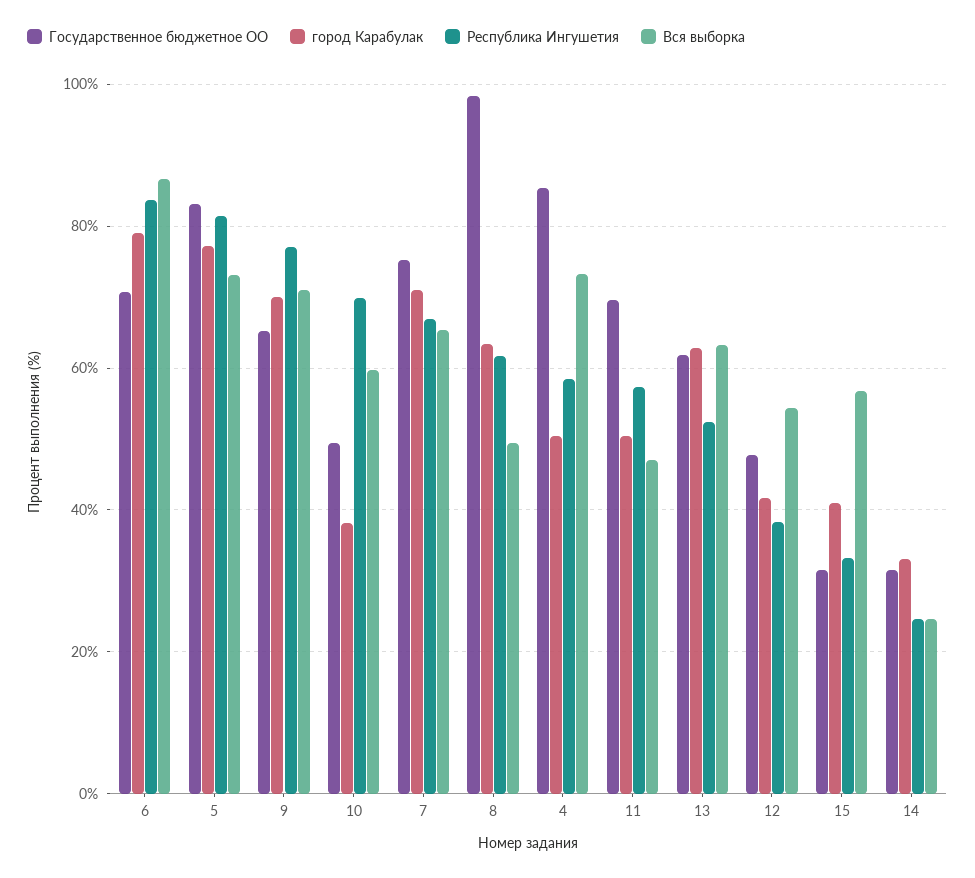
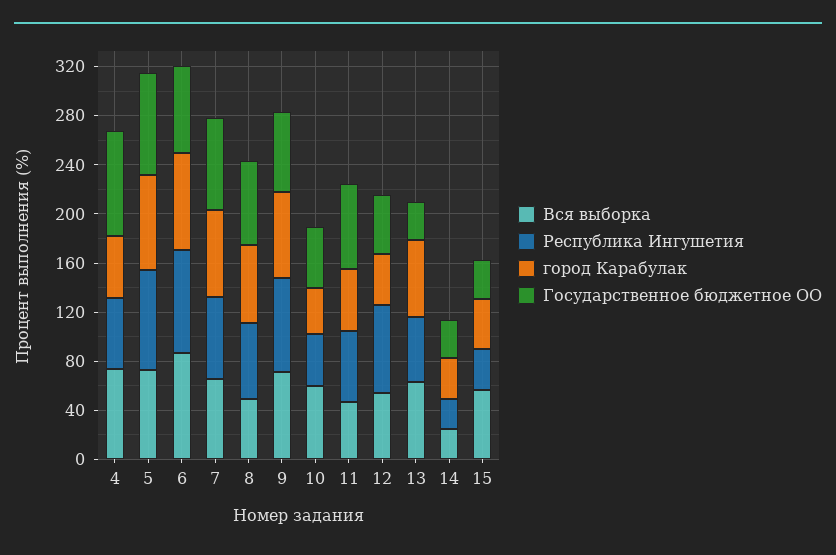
Республика Ингушетия, 10: 70 -> 40
Государственное бюджетное ОО, 8: 98 -> 70
Государственное бюджетное ОО, 13: 62 -> 30
Республика Ингушетия, 12: 38 -> 70

